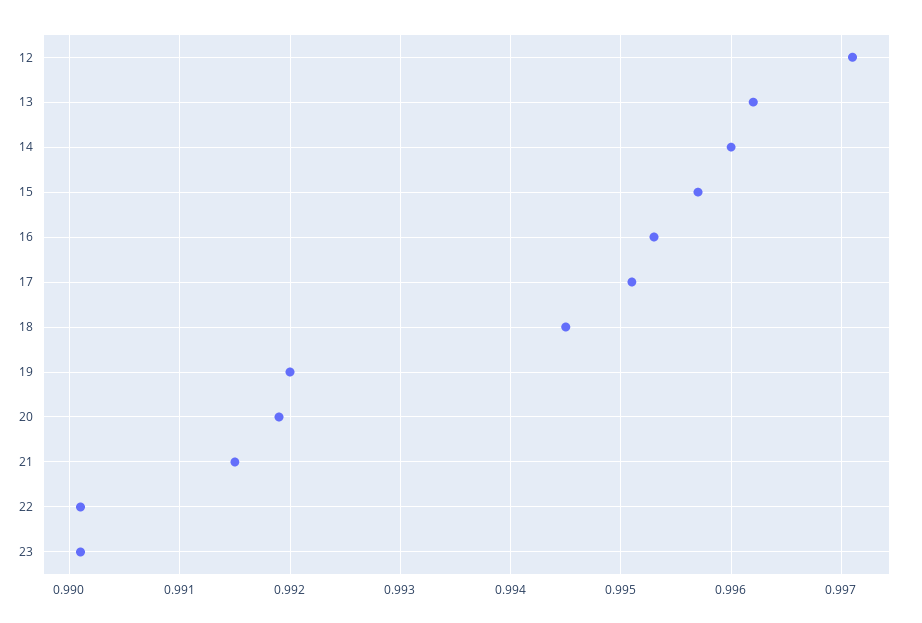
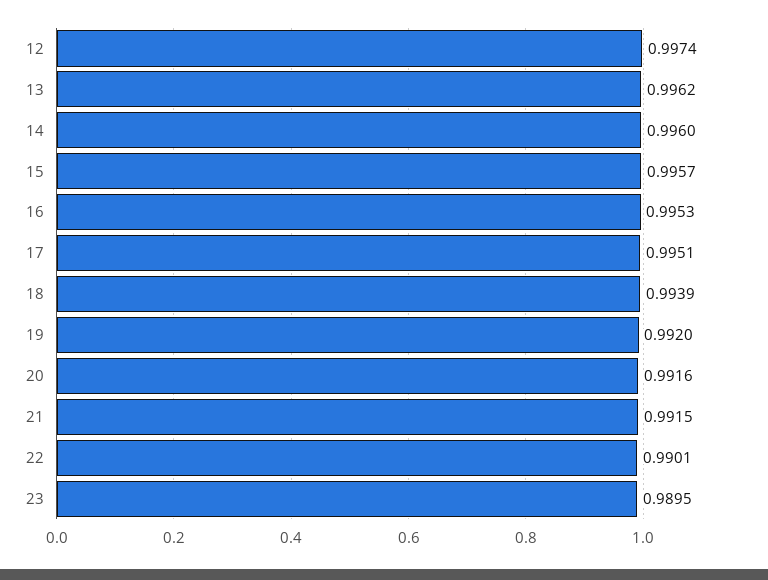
12: 0.9971 -> 0.9974
18: 0.9945 -> 0.9939
20: 0.9919 -> 0.9916
23: 0.9901 -> 0.9895

